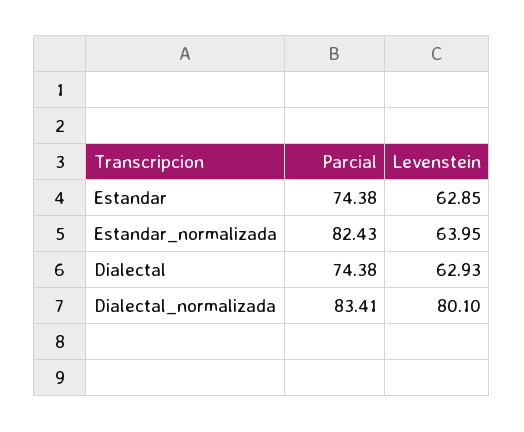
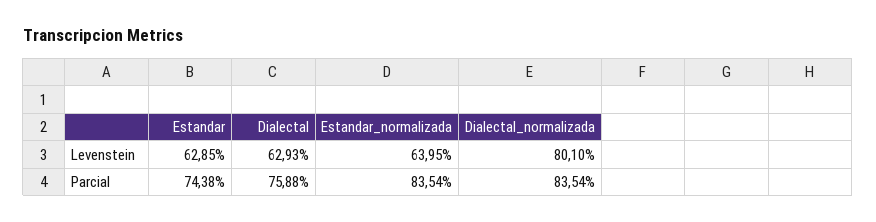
Parcial, Estandar_normalizada: 82.43 -> 83.54
Parcial, Dialectal: 74.38 -> 75.88
Parcial, Dialectal_normalizada: 83.41 -> 83.54

